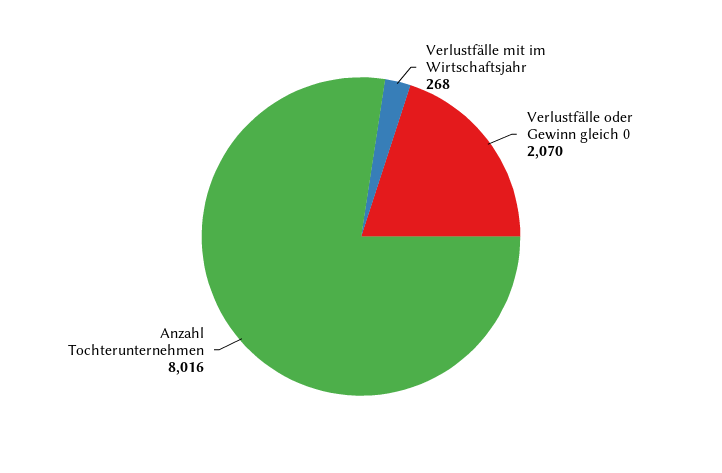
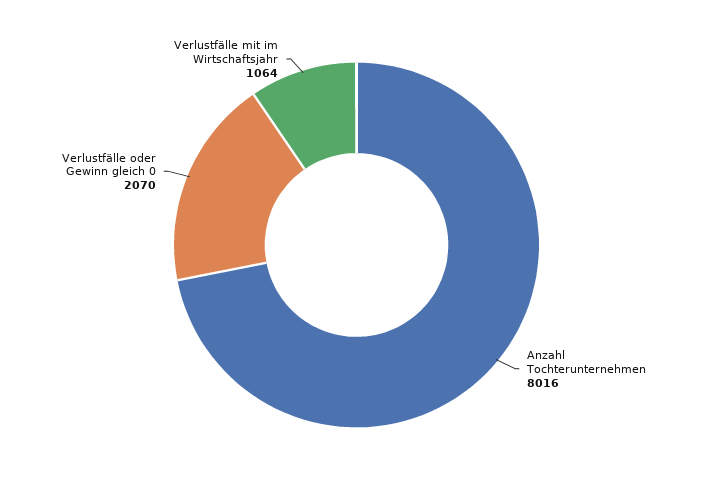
Verlustfälle mit im Wirtschaftsjahr: 268 -> 1064

